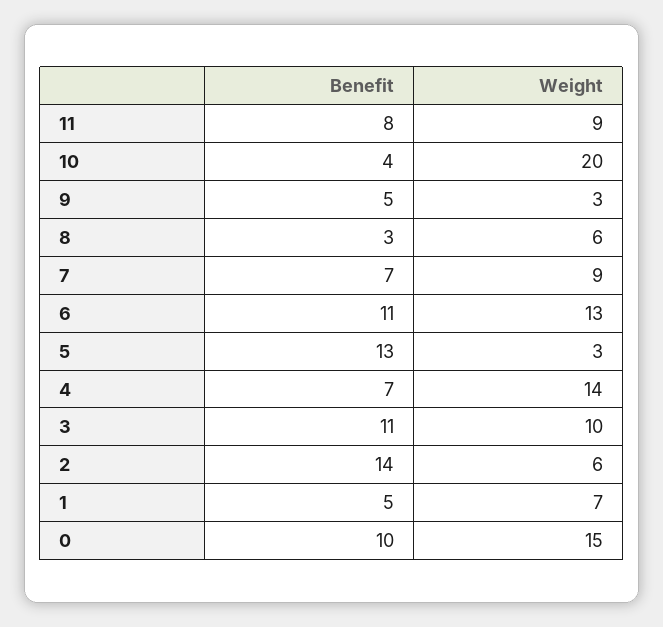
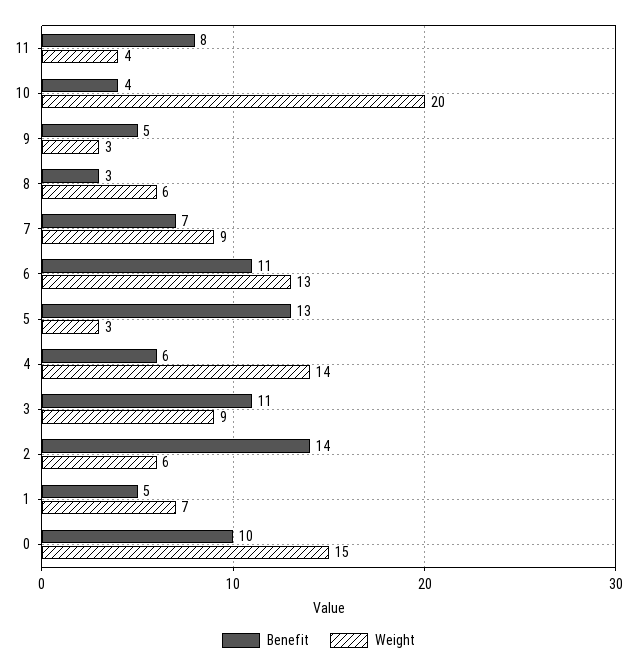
Weight, 11: 9 -> 4
Benefit, 4: 7 -> 6
Weight, 3: 10 -> 9

